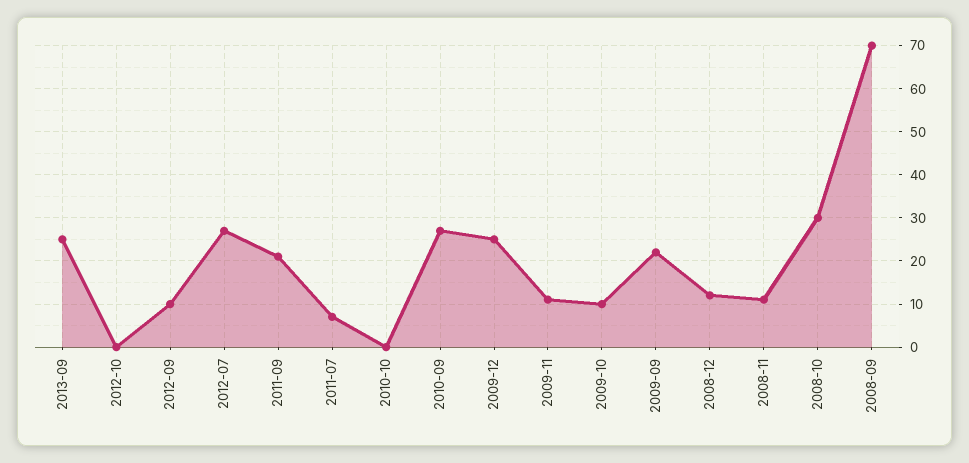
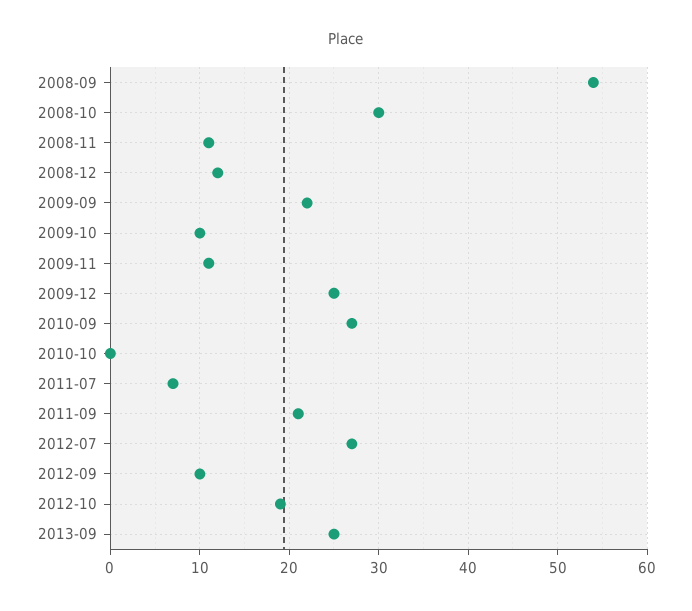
2012-10: 0 -> 19
2008-09: 70 -> 54

